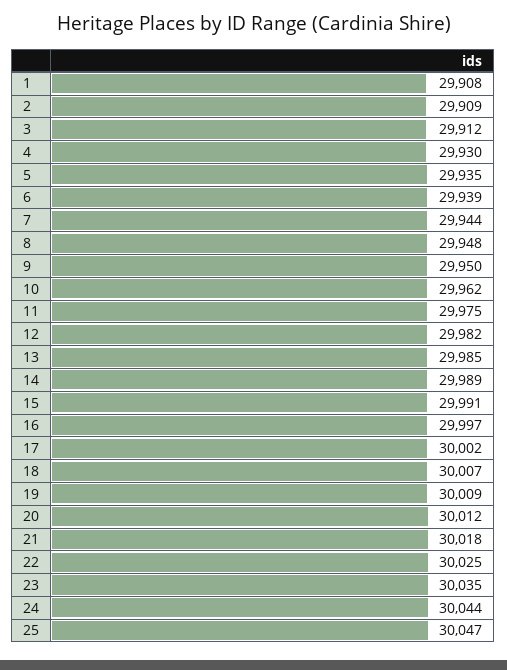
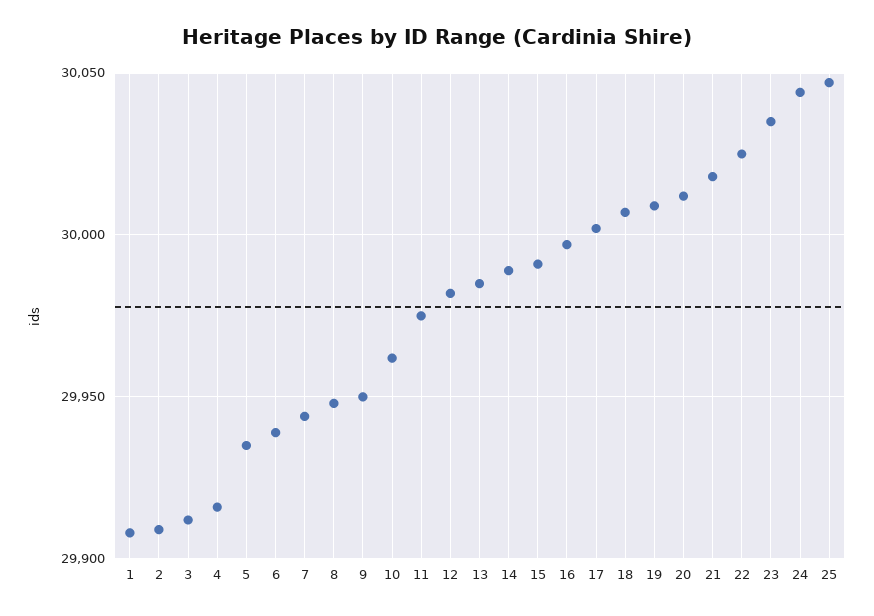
4: 29930 -> 29915

